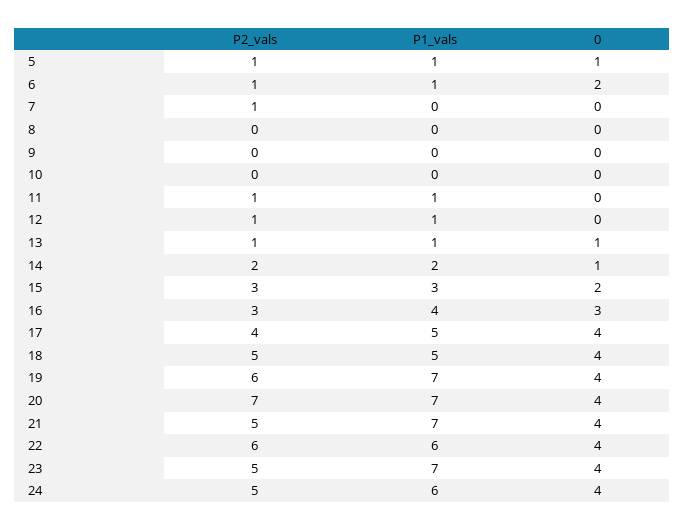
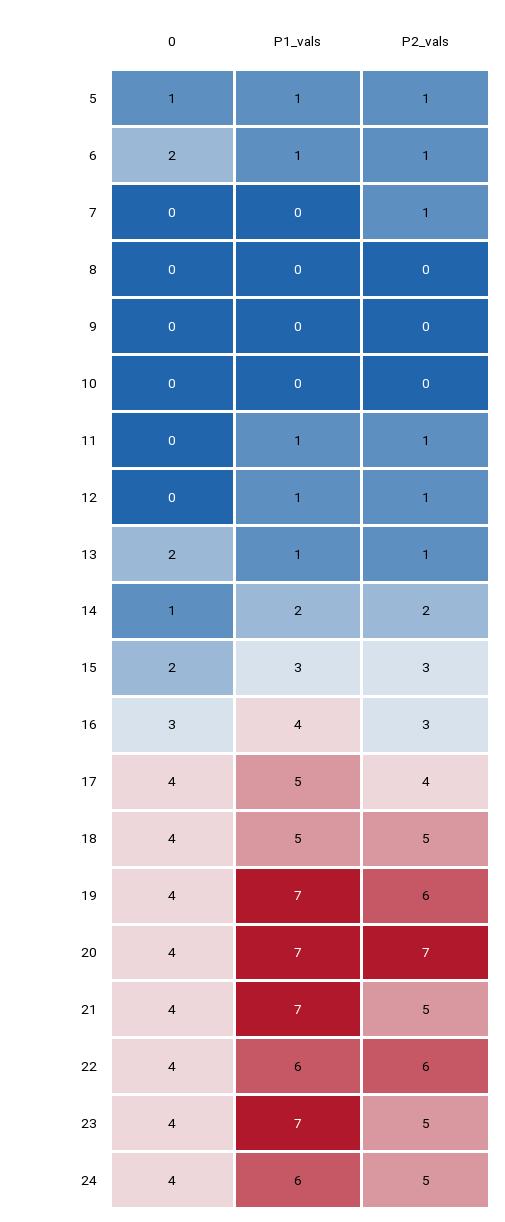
0, 13: 1 -> 2

